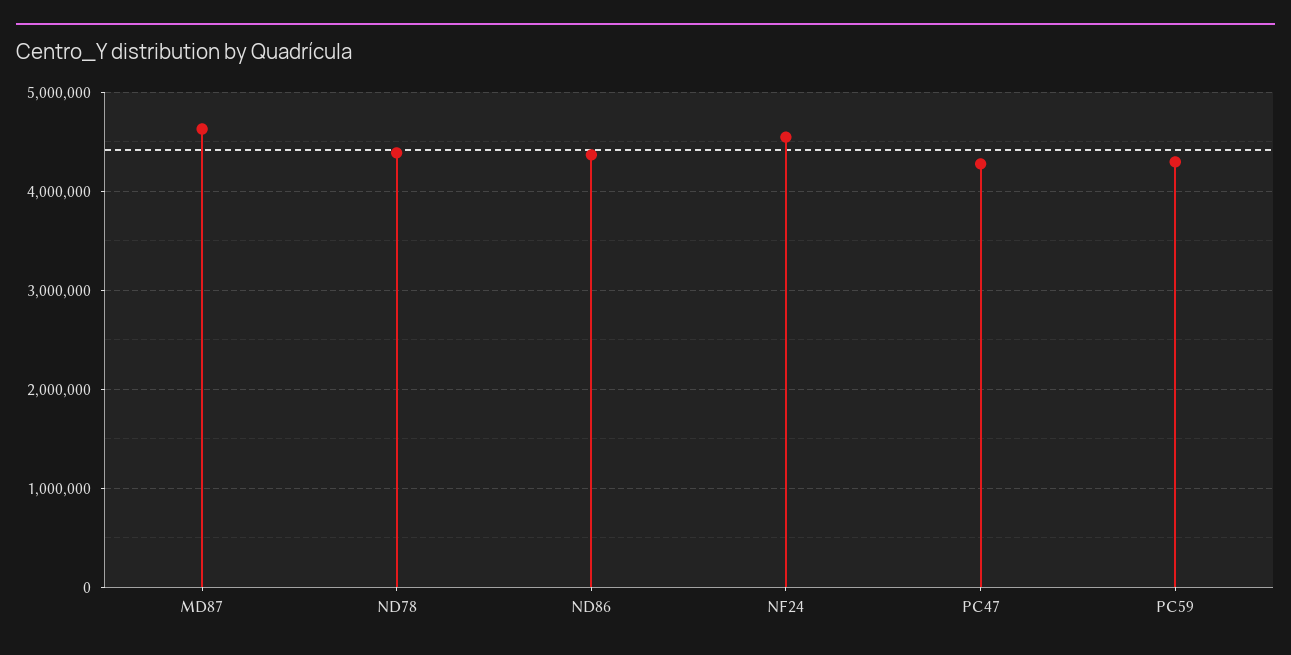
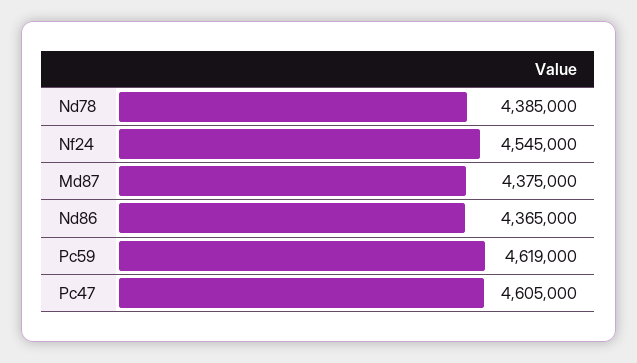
MD87: 4600000 -> 4375000
PC47: 4300000 -> 4605000
PC59: 4300000 -> 4619000

